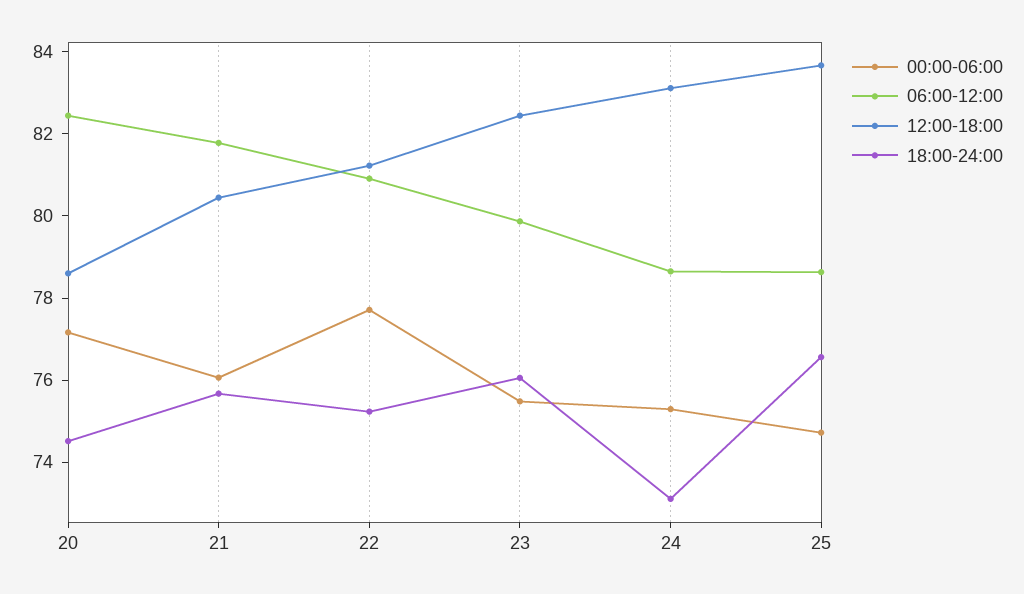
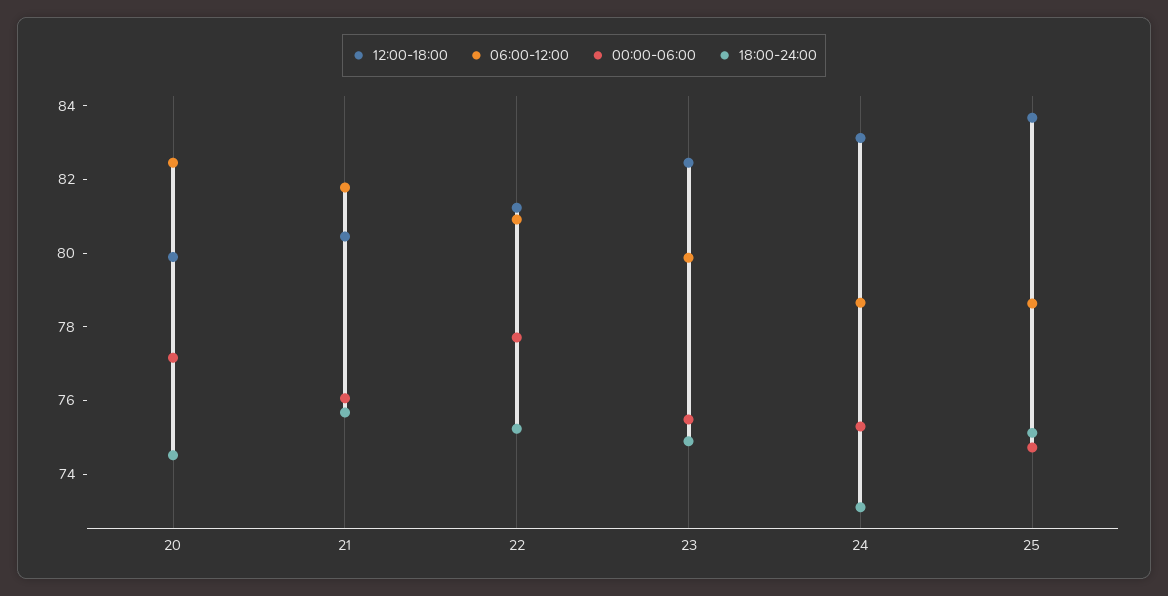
12:00-18:00, 20: 78.5 -> 80
18:00-24:00, 23: 76 -> 75
18:00-24:00, 25: 76.5 -> 75

